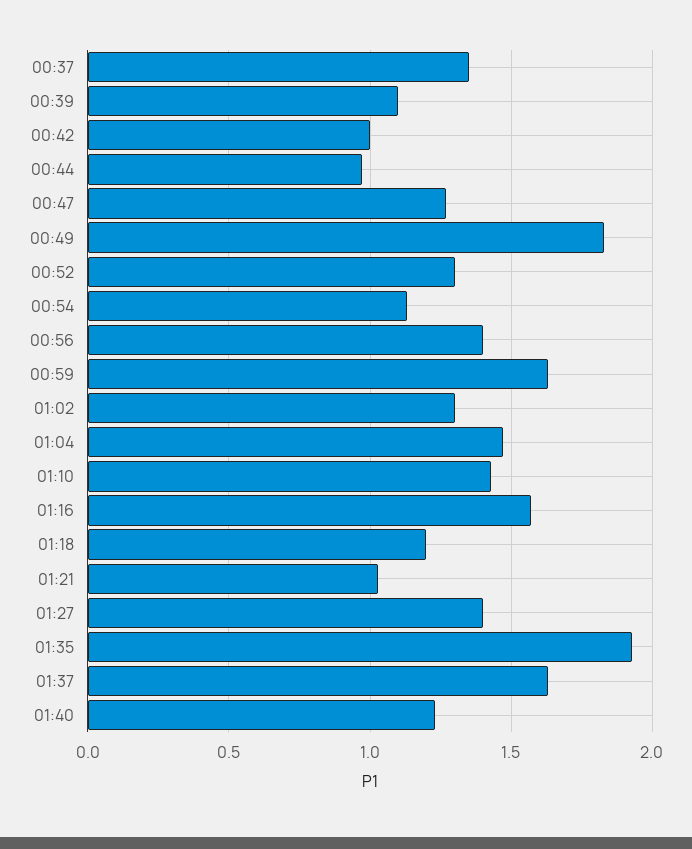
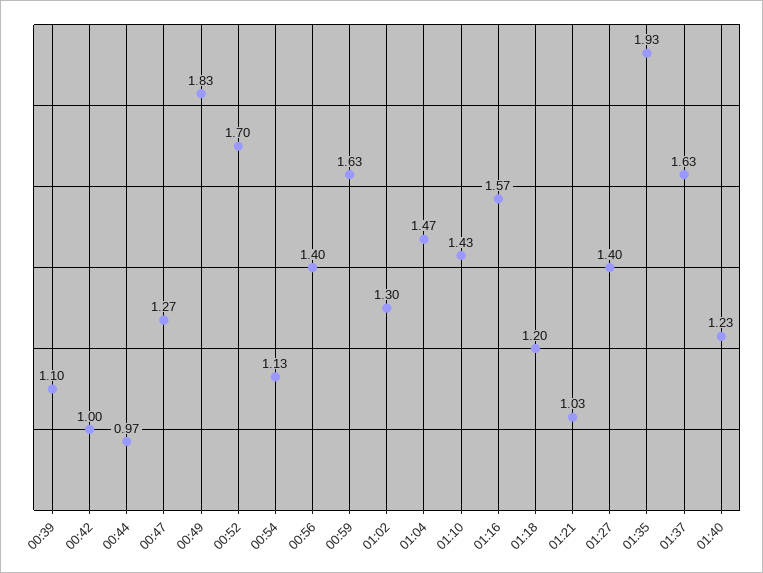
00:37: 1.35 -> none
00:52: 1.3 -> 1.7

